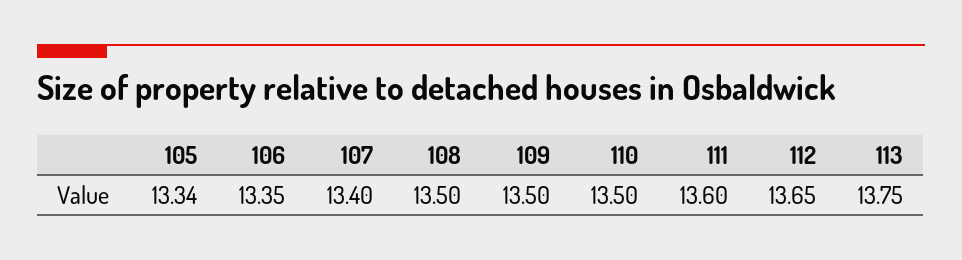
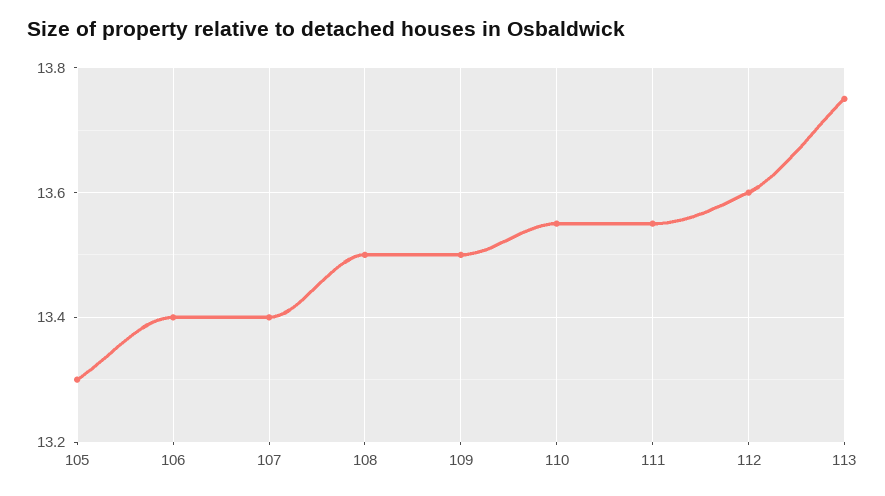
105: 13.34 -> 13.3
106: 13.35 -> 13.4
110: 13.5 -> 13.55
111: 13.6 -> 13.55
112: 13.65 -> 13.6

